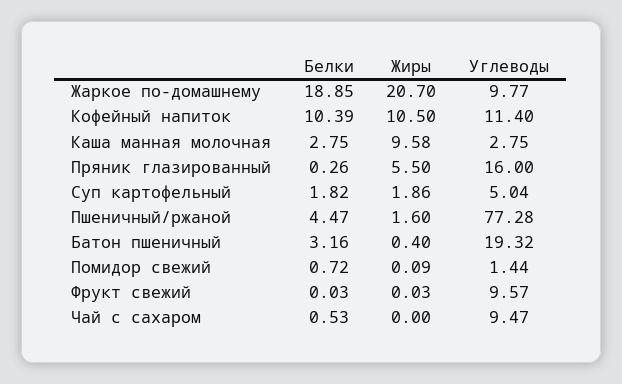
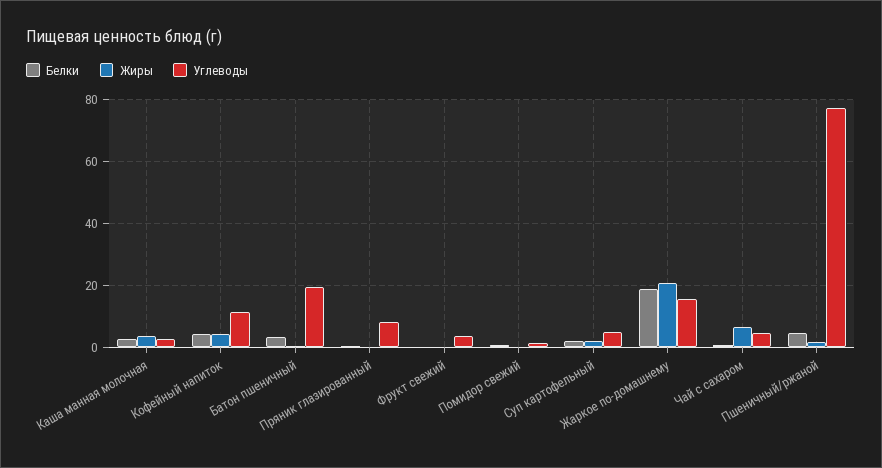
Углеводы, Жаркое по-домашнему: 9.77 -> 16
Белки, Кофейный напиток: 10.39 -> 4
Жиры, Кофейный напиток: 10.5 -> 4
Жиры, Каша манная молочная: 9.58 -> 4
Жиры, Пряник глазированный: 5.5 -> 0
Углеводы, Пряник глазированный: 16 -> 8
Углеводы, Фрукт свежий: 9.57 -> 4
Жиры, Чай с сахаром: 0 -> 6
Углеводы, Чай с сахаром: 9.47 -> 4

